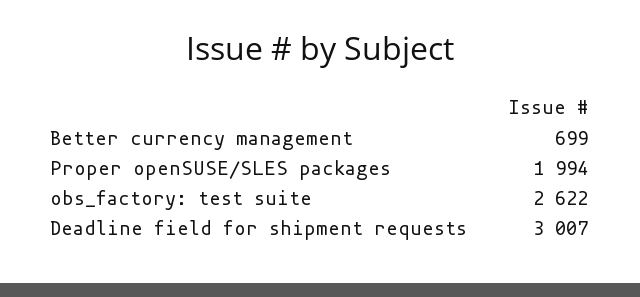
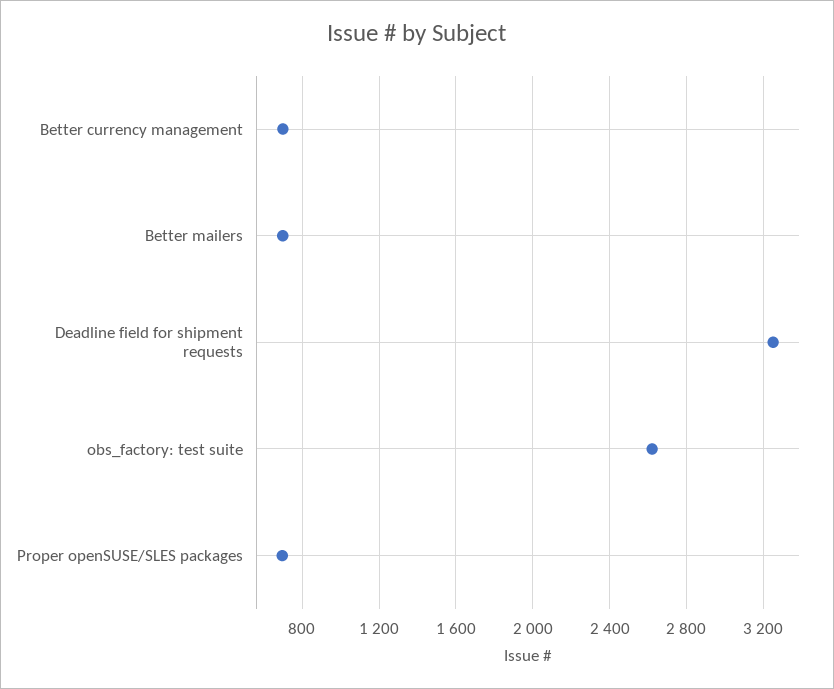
Proper openSUSE/SLES packages: 1994 -> 700
Deadline field for shipment requests: 3007 -> 3250
Better mailers: none -> 700

